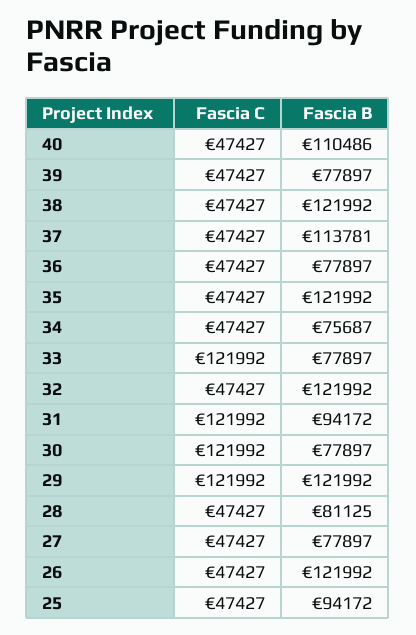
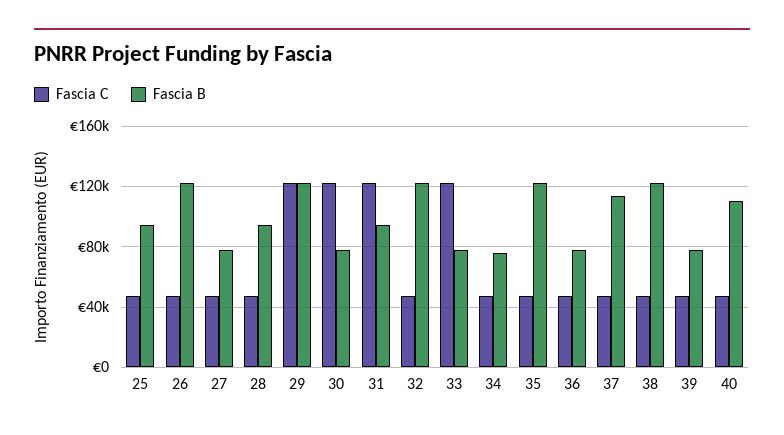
Fascia B, 28: 81125 -> 95000

